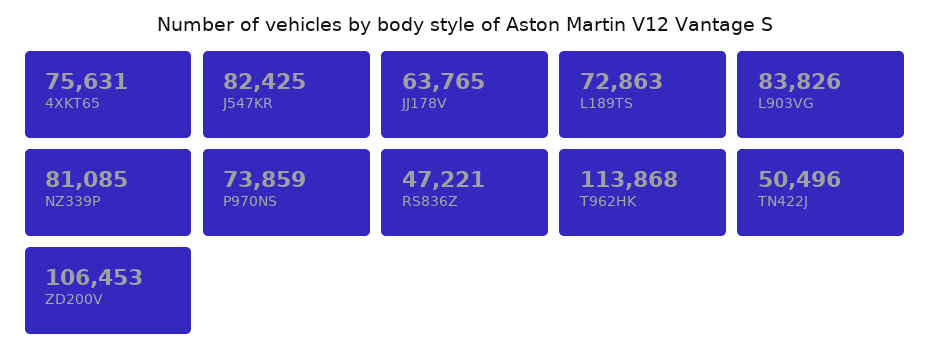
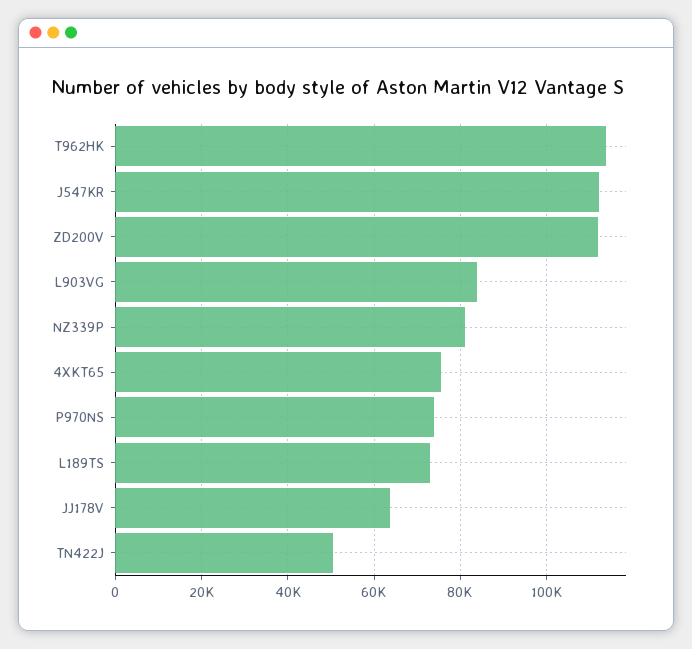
J547KR: 82425 -> 112000
RS836Z: 47221 -> none
ZD200V: 106453 -> 112000

